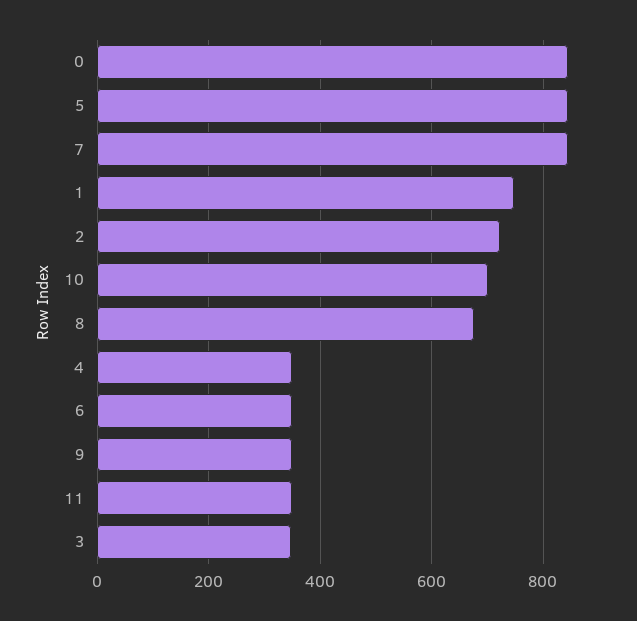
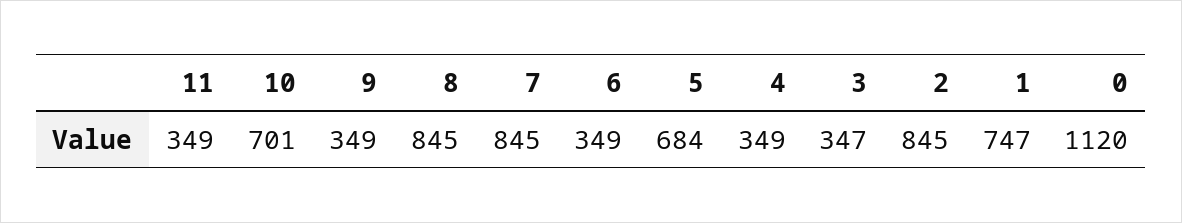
0: 840 -> 1120
5: 840 -> 684
2: 720 -> 845
8: 680 -> 845

